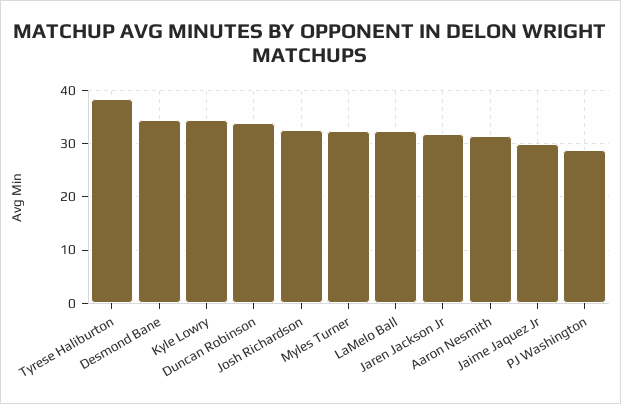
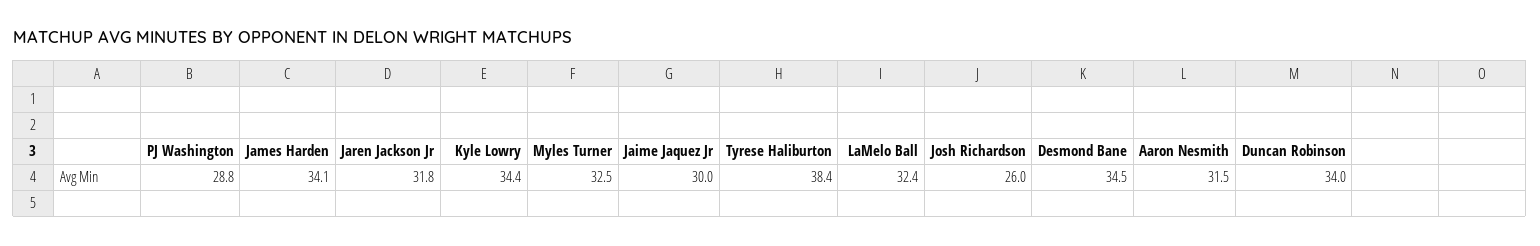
Josh Richardson: 32 -> 26
James Harden: none -> 34.1

